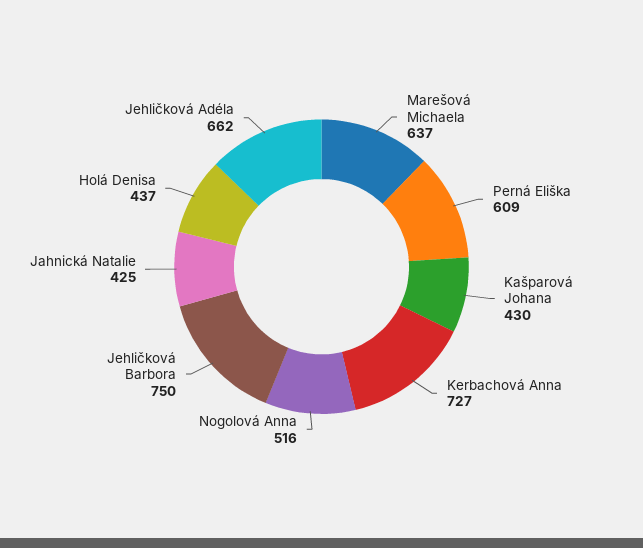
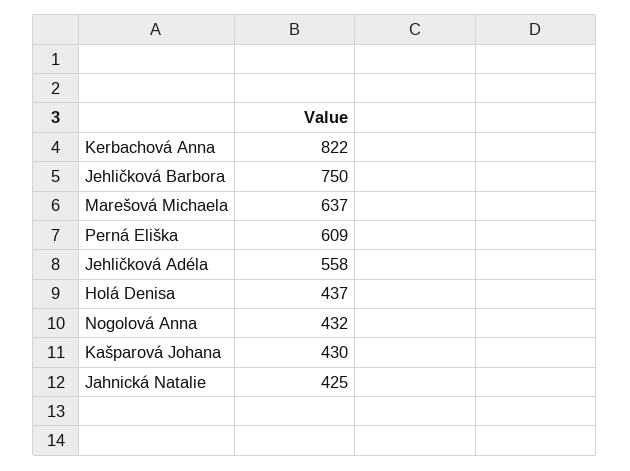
Kerbachová Anna: 727 -> 822
Nogolová Anna: 516 -> 432
Jehličková Adéla: 662 -> 558

